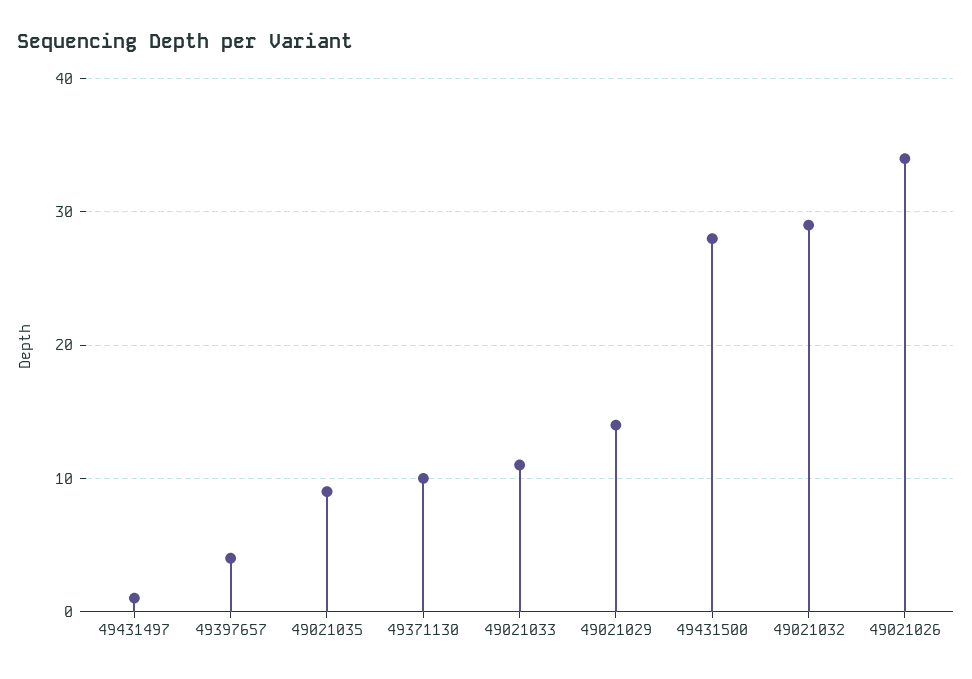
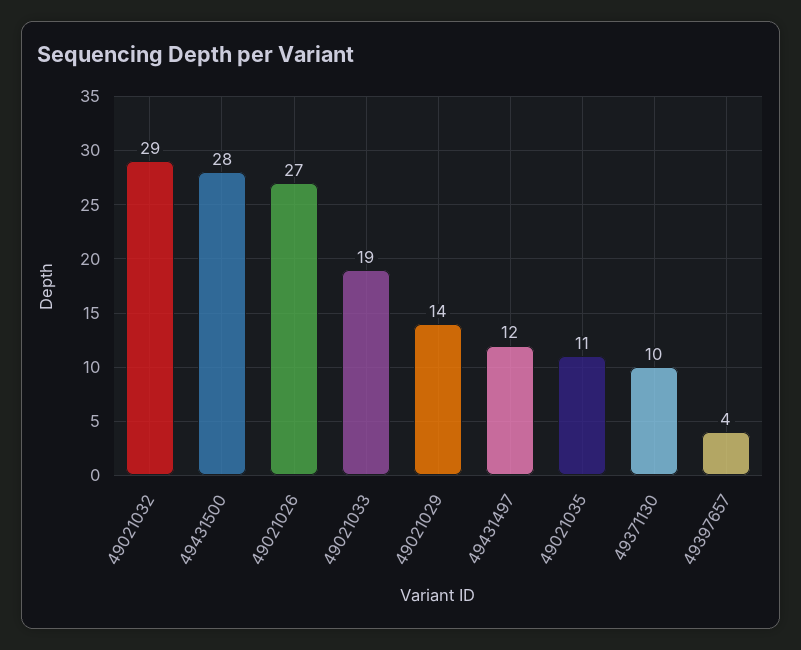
49431497: 1 -> 12
49021035: 9 -> 11
49021033: 11 -> 19
49021026: 34 -> 27

